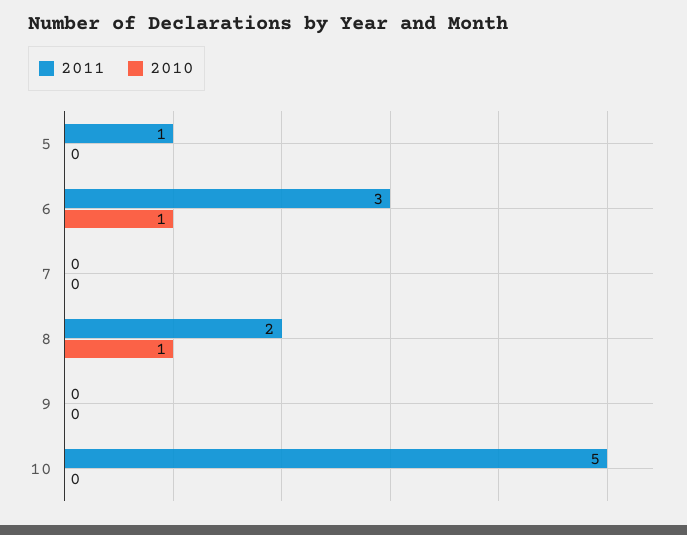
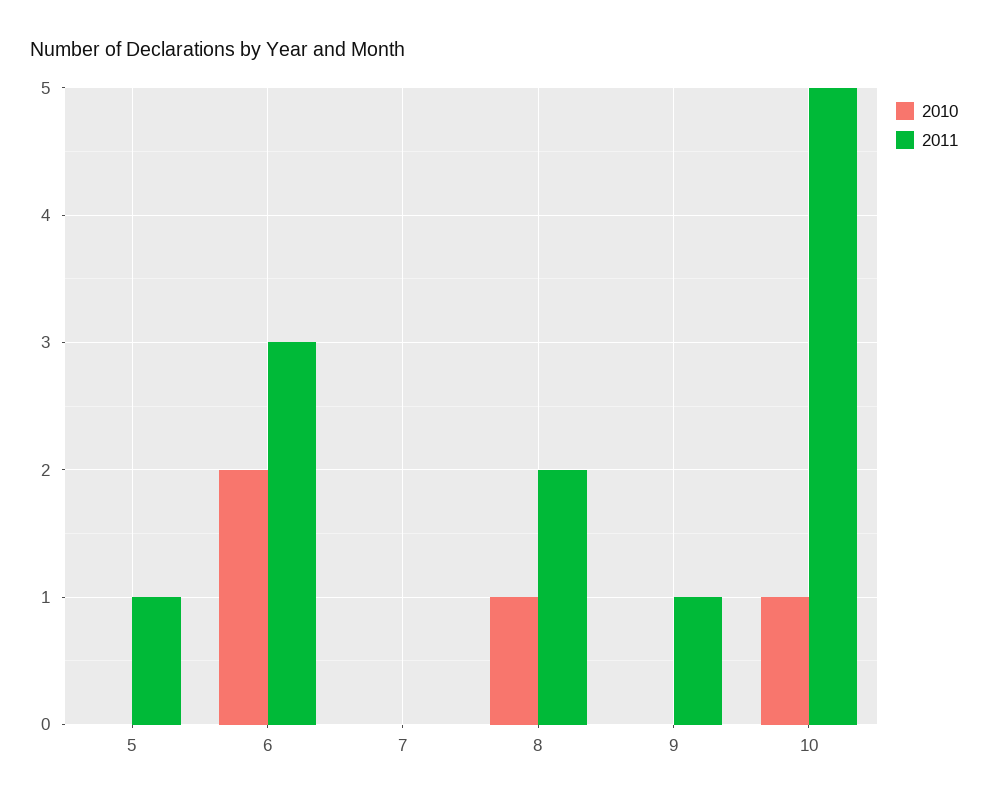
2010, 6: 1 -> 2
2011, 9: 0 -> 1
2010, 10: 0 -> 1

